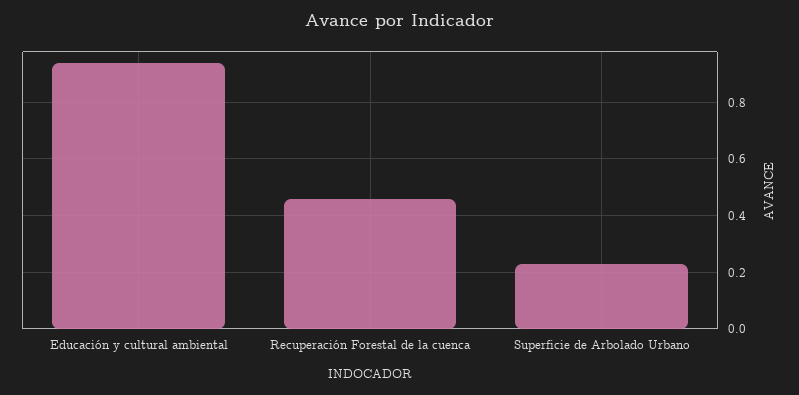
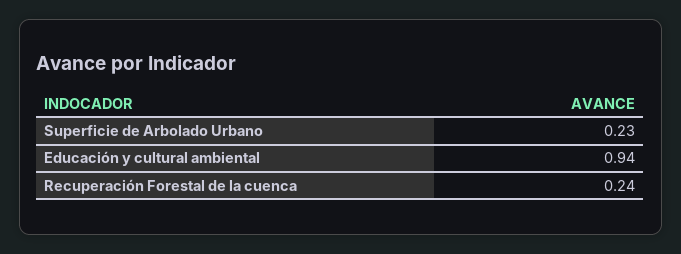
Recuperación Forestal de la cuenca: 0.45 -> 0.24

